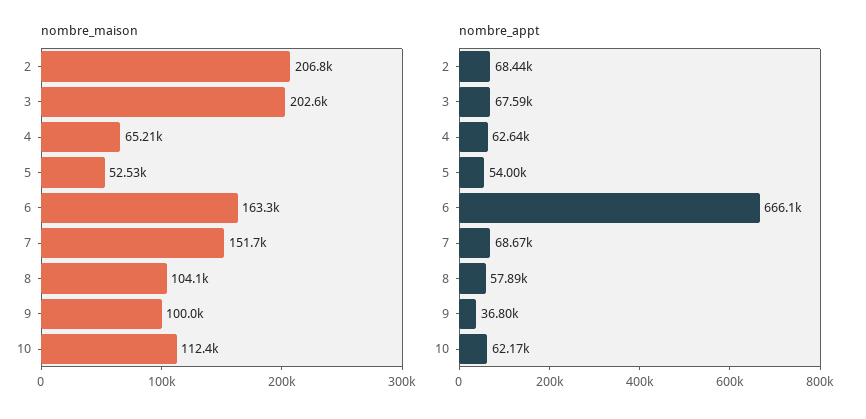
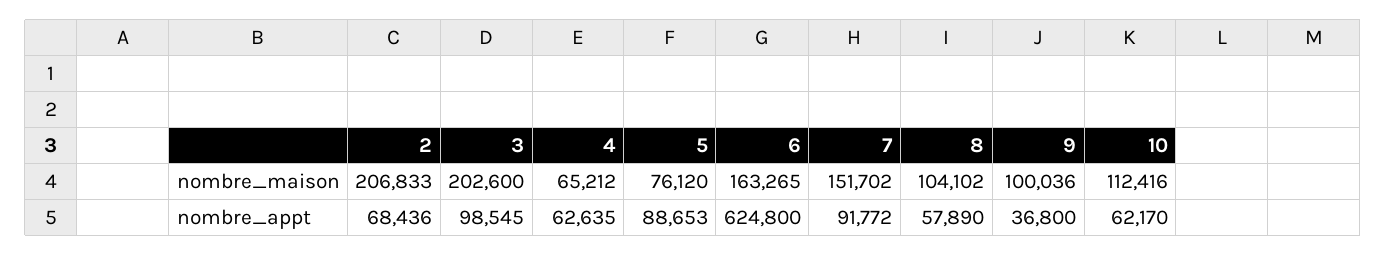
nombre_maison, 5: 52530 -> 76120
nombre_appt, 3: 67590 -> 98545
nombre_appt, 5: 54000 -> 88653
nombre_appt, 6: 666100 -> 624800
nombre_appt, 7: 68670 -> 91772

